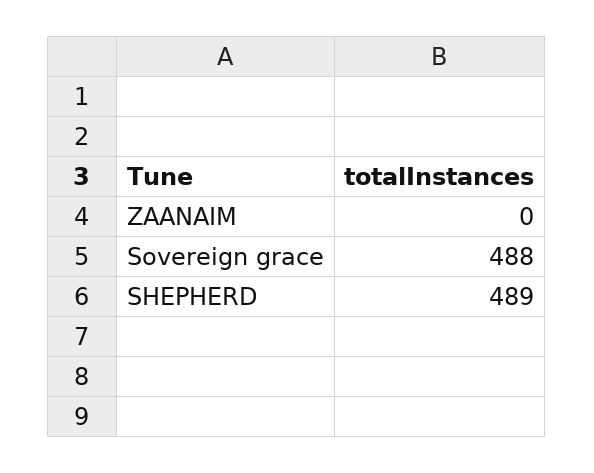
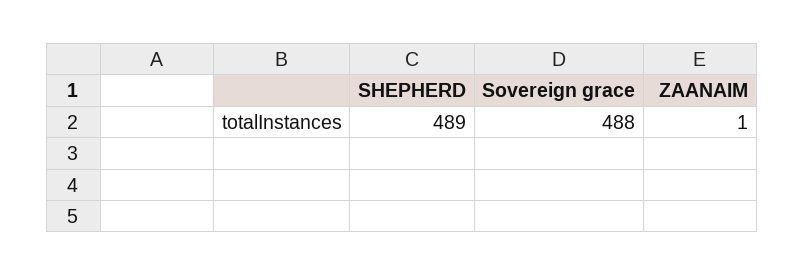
ZAANAIM: 0 -> 1

